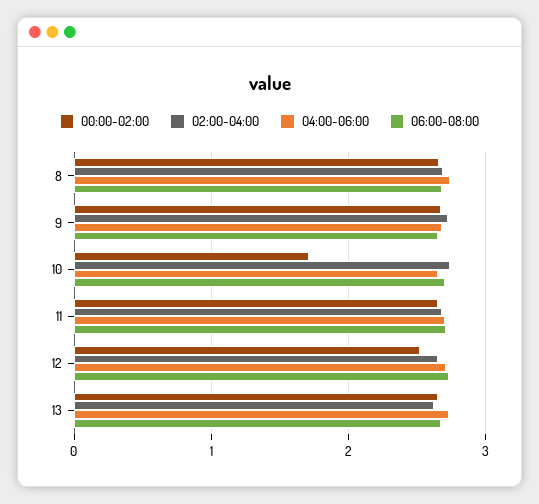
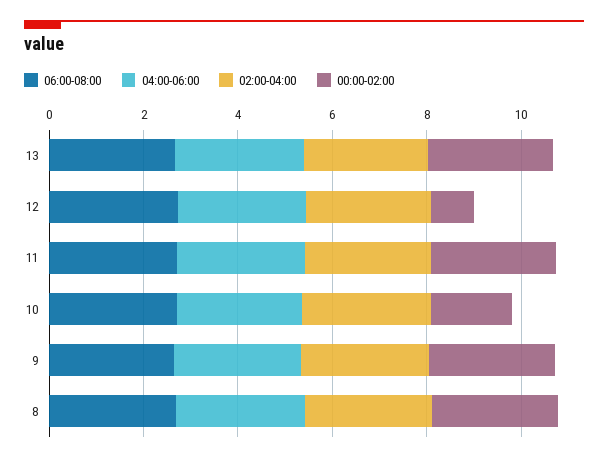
00:00-02:00, 12: 2.5 -> 1

